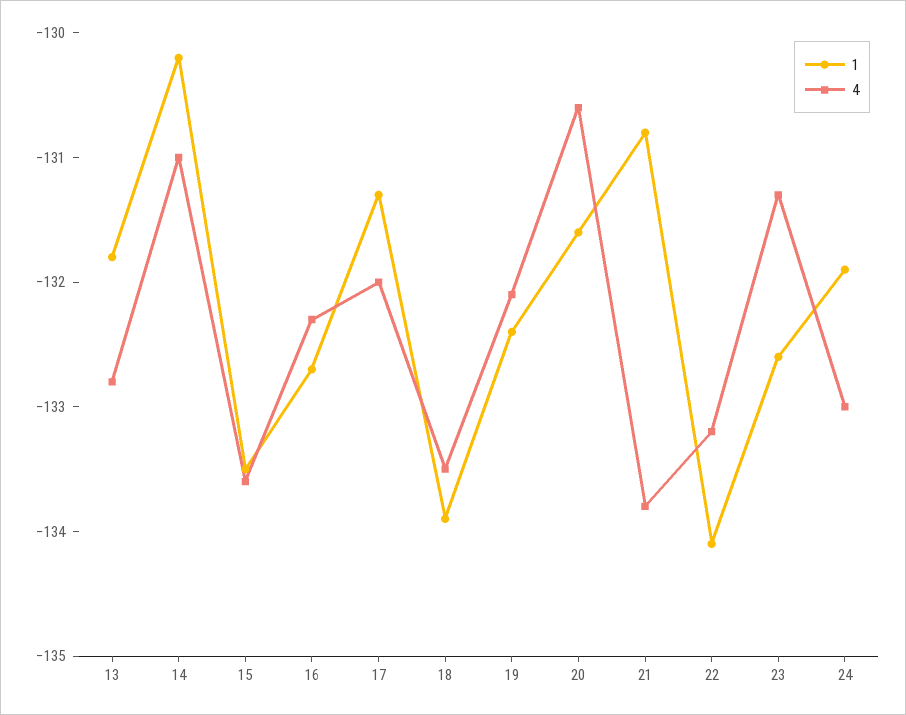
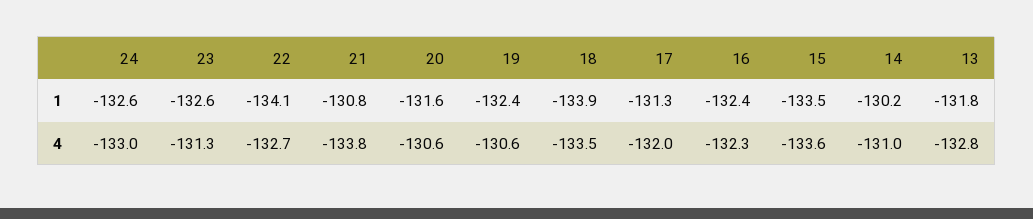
1, 16: -132.7 -> -132.4
4, 19: -132.1 -> -130.6
4, 22: -133.2 -> -132.7
1, 24: -131.9 -> -132.6

